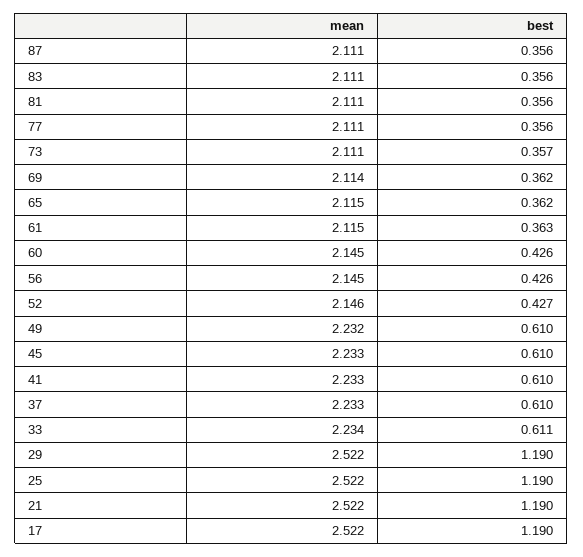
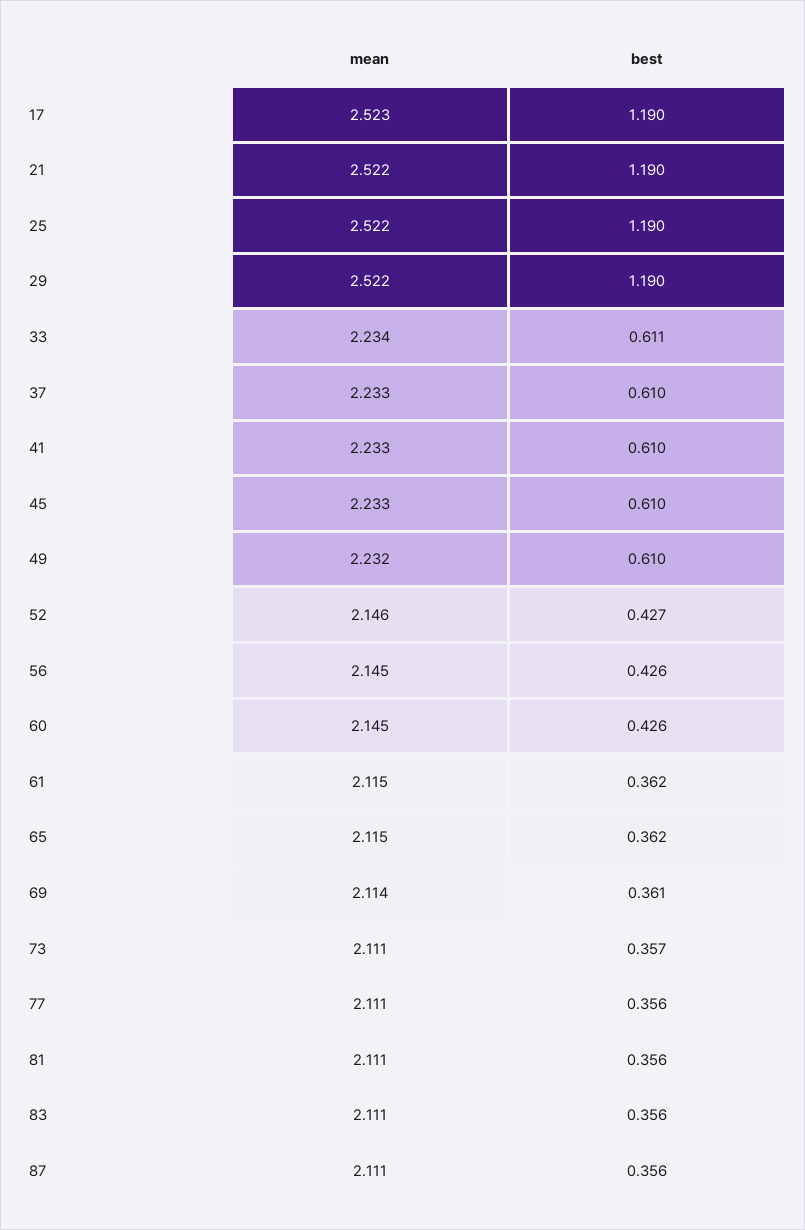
best, 69: 0.362 -> 0.361
best, 61: 0.363 -> 0.362
mean, 17: 2.522 -> 2.523

